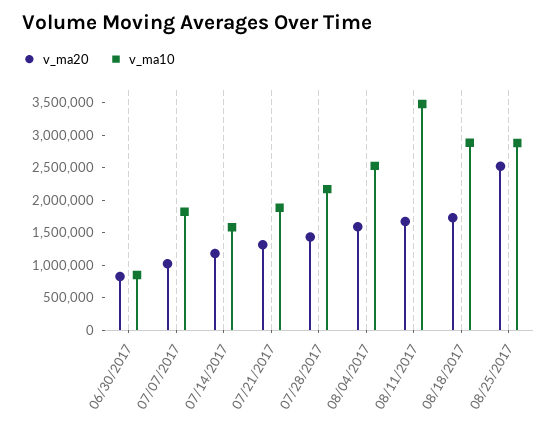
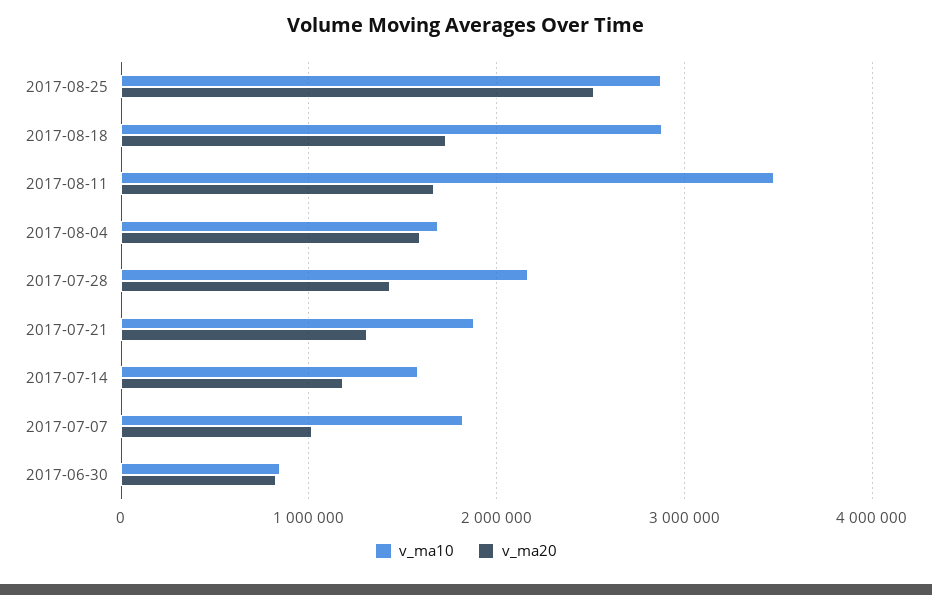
v_ma10, 08/04/2017: 2500000 -> 1700000

